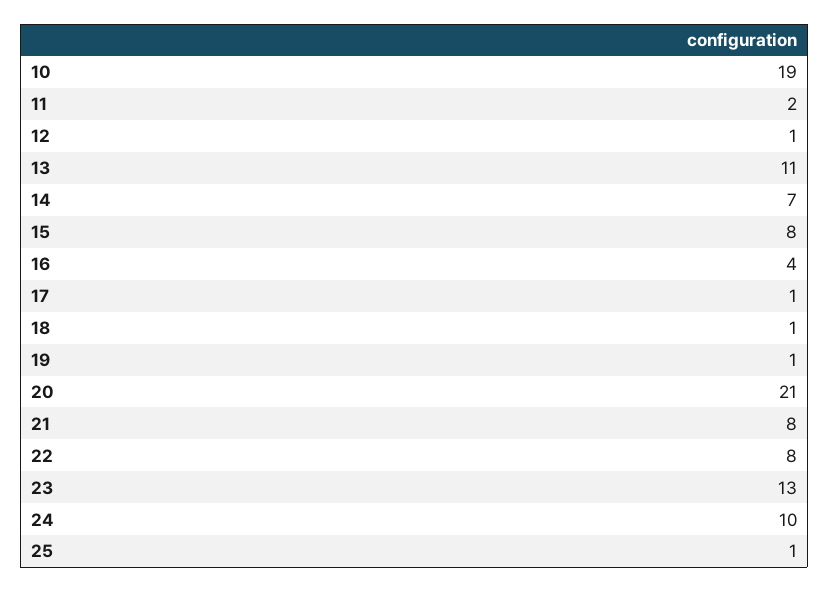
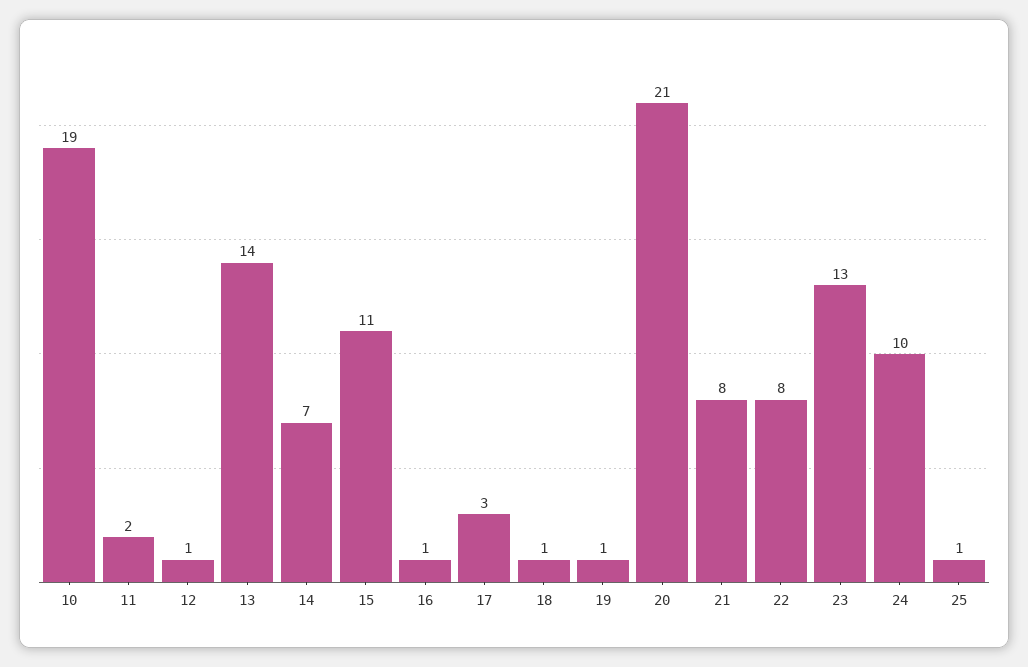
13: 11 -> 14
15: 8 -> 11
16: 4 -> 1
17: 1 -> 3

